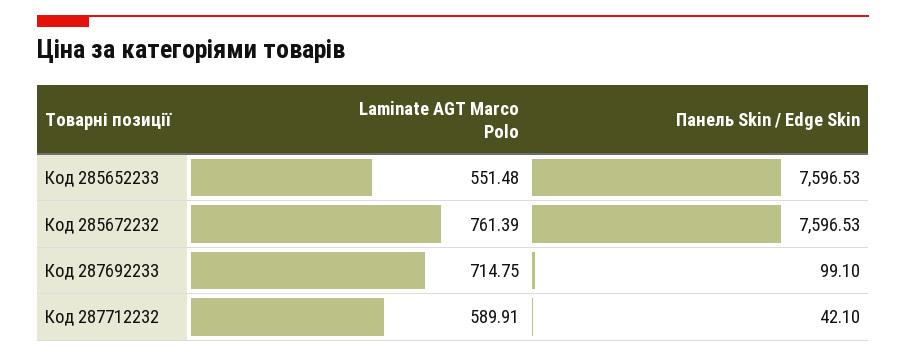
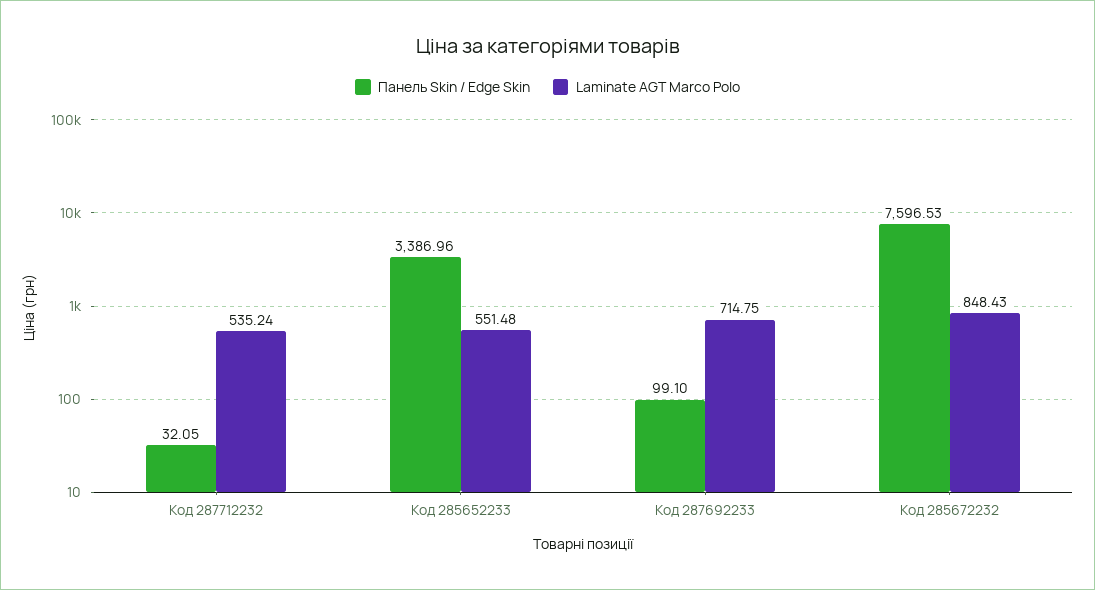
Панель Skin / Edge Skin, Код 285652233: 7596.53 -> 3386.96
Laminate AGT Marco Polo, Код 285672232: 761.39 -> 848.43
Laminate AGT Marco Polo, Код 287712232: 589.91 -> 535.24
Панель Skin / Edge Skin, Код 287712232: 42.1 -> 32.05

